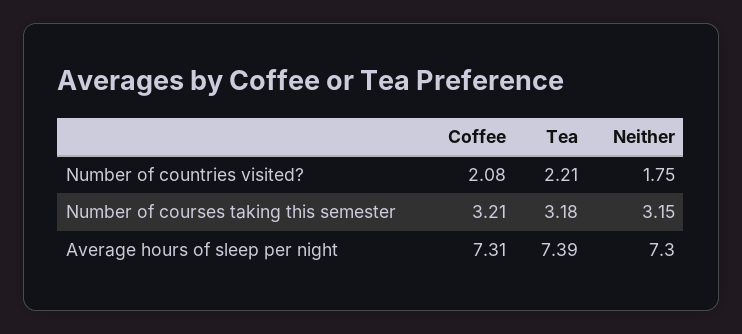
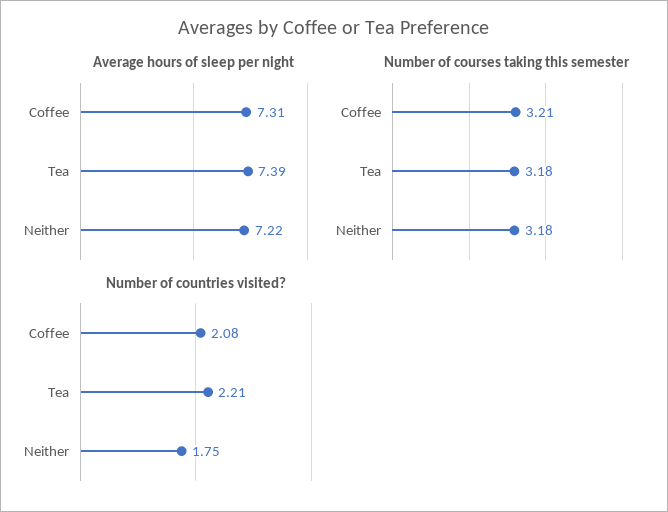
Number of courses taking this semester, Neither: 3.15 -> 3.18
Average hours of sleep per night, Neither: 7.3 -> 7.22

